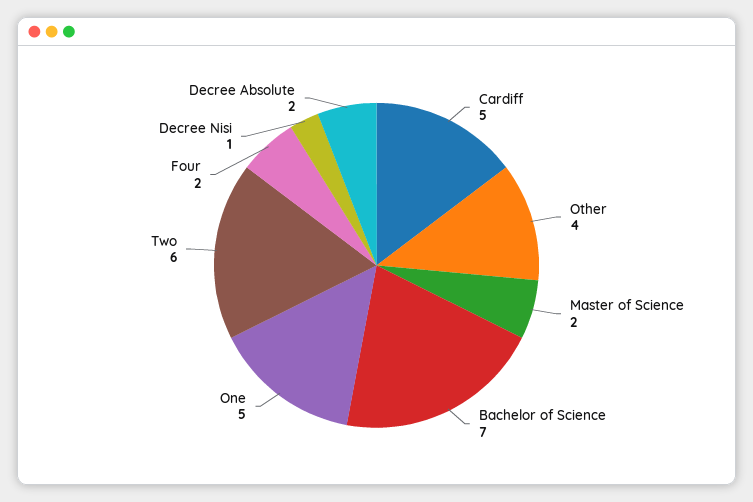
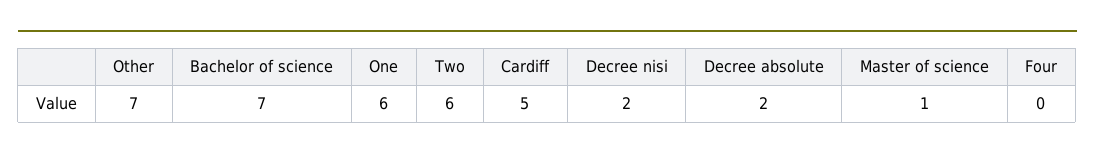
Other: 4 -> 7
Master of Science: 2 -> 1
One: 5 -> 6
Four: 2 -> 0
Decree Nisi: 1 -> 2

